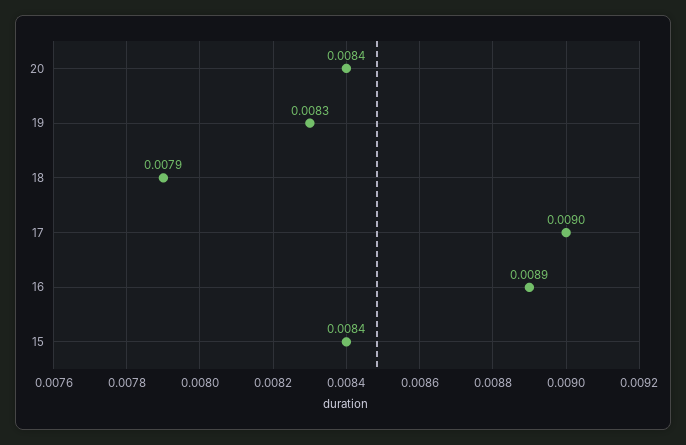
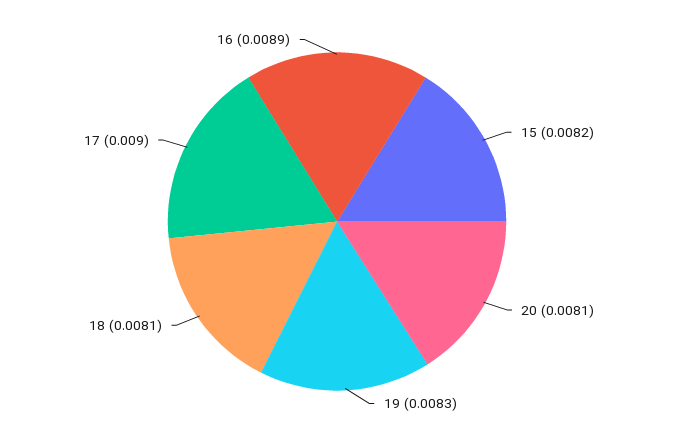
20: 0.0084 -> 0.0081
18: 0.0079 -> 0.0081
15: 0.0084 -> 0.0082

